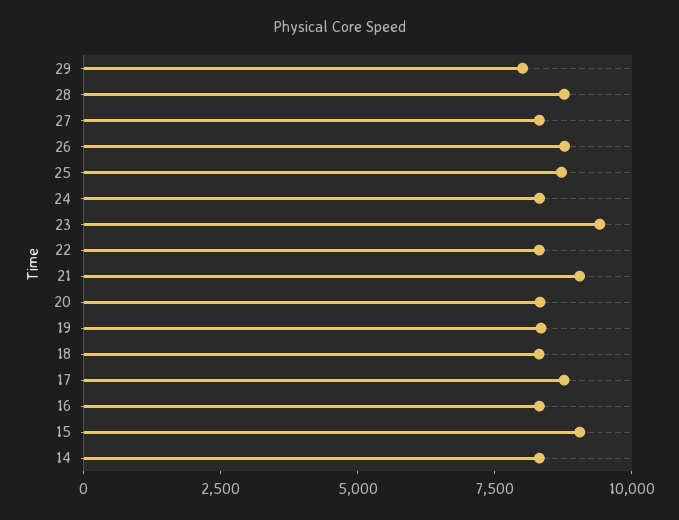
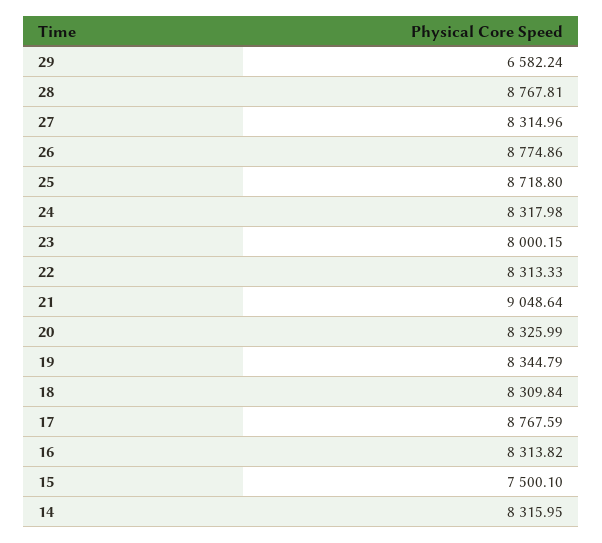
29: 8000 -> 6582.24
23: 9500 -> 8000.15
15: 9000 -> 7500.1

